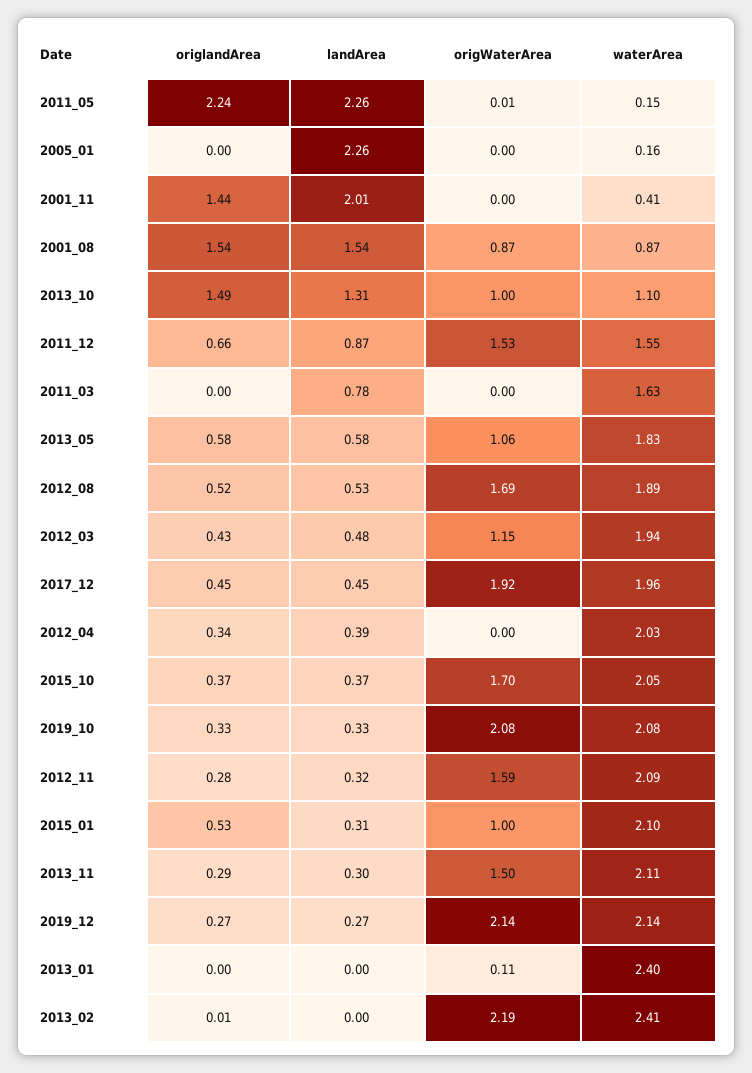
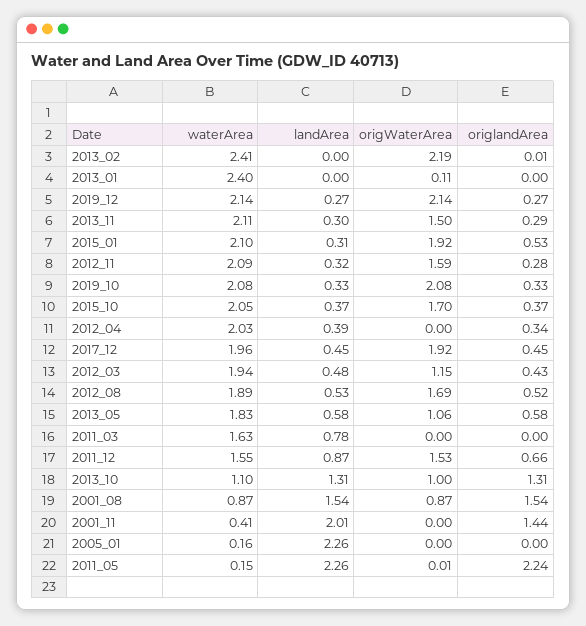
origlandArea, 2013_10: 1.49 -> 1.31
origWaterArea, 2015_01: 1 -> 1.92

